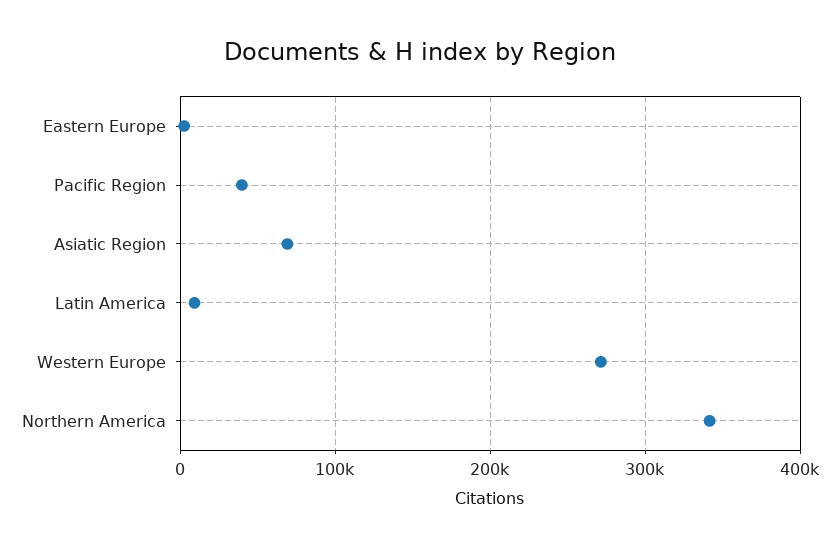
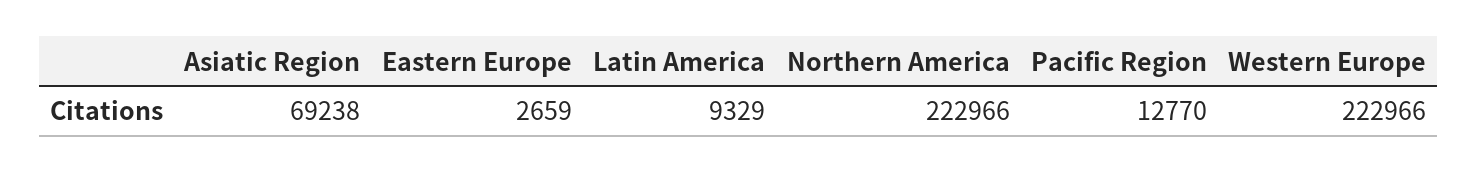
Pacific Region: 40000 -> 12770
Western Europe: 270000 -> 222966
Northern America: 340000 -> 222966

